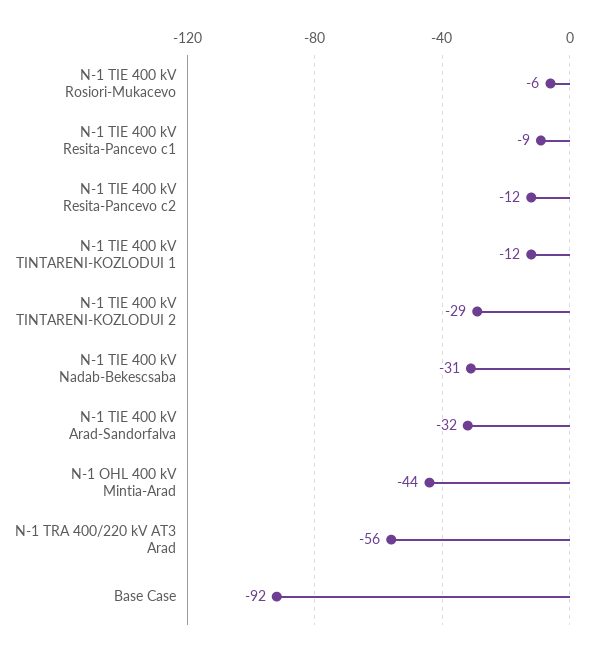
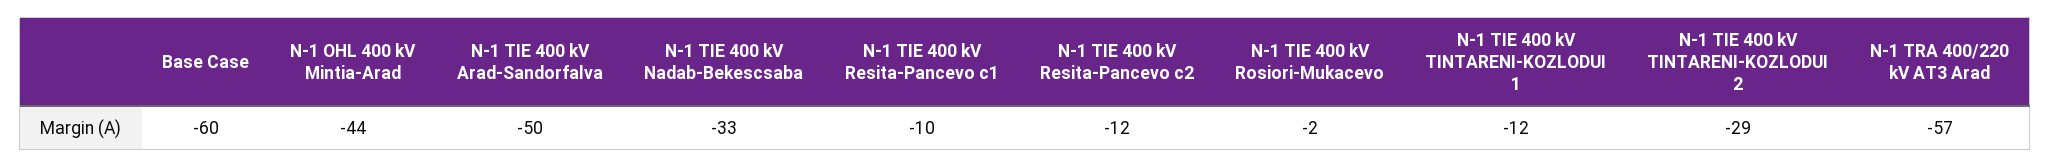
N-1 TIE 400 kV Rosiori-Mukacevo: -6 -> -2
N-1 TIE 400 kV Resita-Pancevo c1: -9 -> -10
N-1 TIE 400 kV Nadab-Bekescsaba: -31 -> -33
N-1 TIE 400 kV Arad-Sandorfalva: -32 -> -50
N-1 TRA 400/220 kV AT3 Arad: -56 -> -57
Base Case: -92 -> -60

